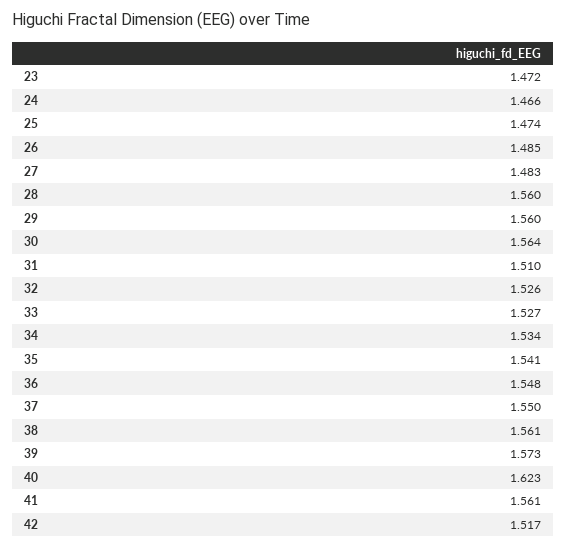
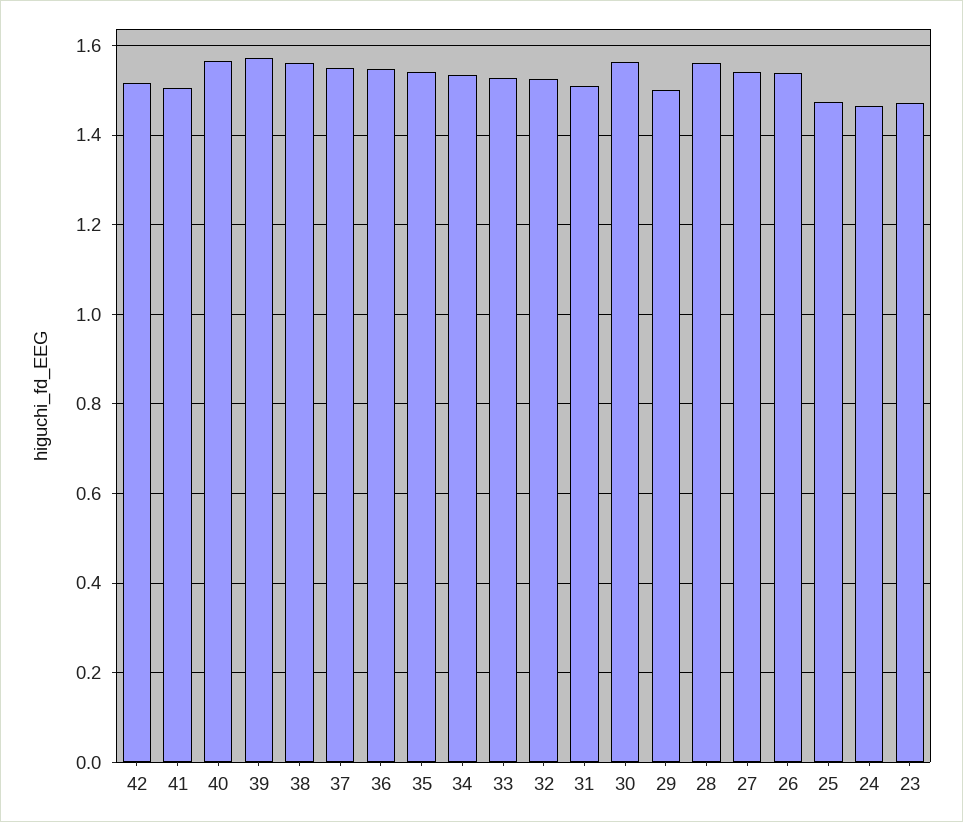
26: 1.485 -> 1.54
27: 1.483 -> 1.54
29: 1.56 -> 1.5
40: 1.623 -> 1.56
41: 1.561 -> 1.5

